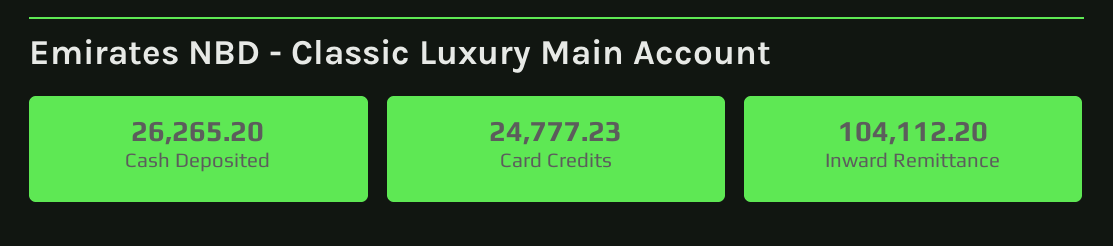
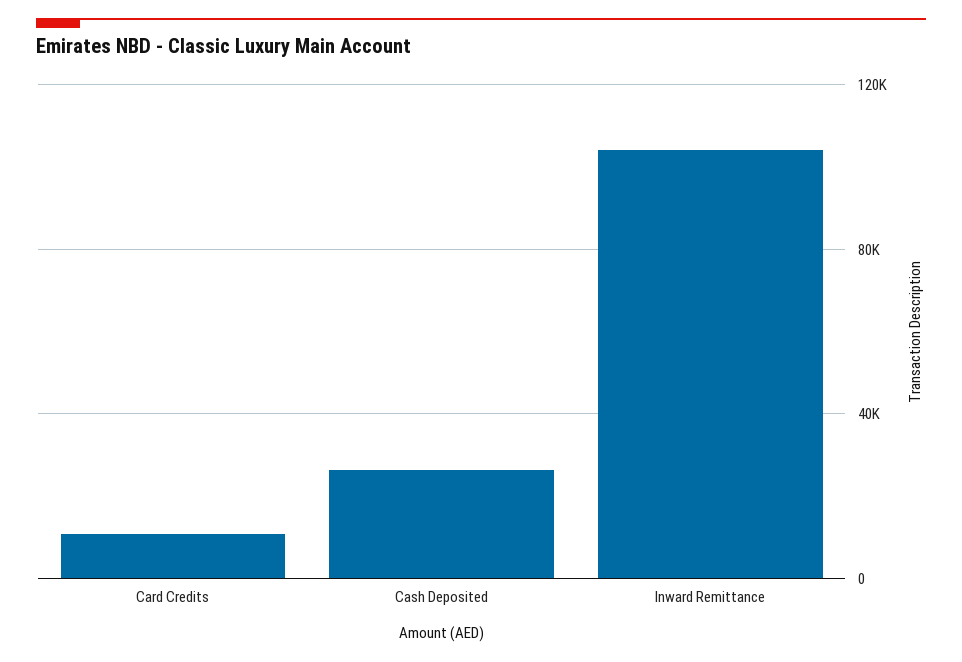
Card Credits: 24777.23 -> 10000

